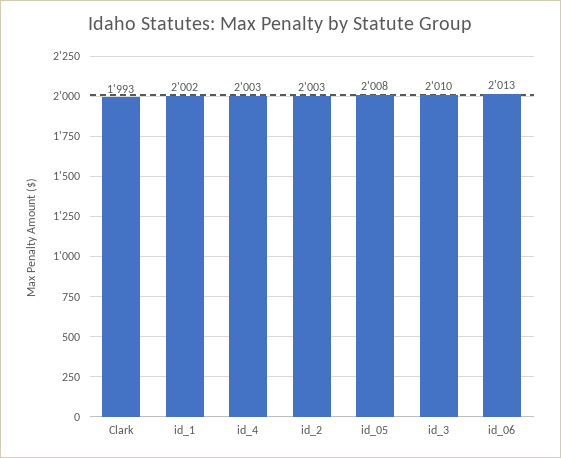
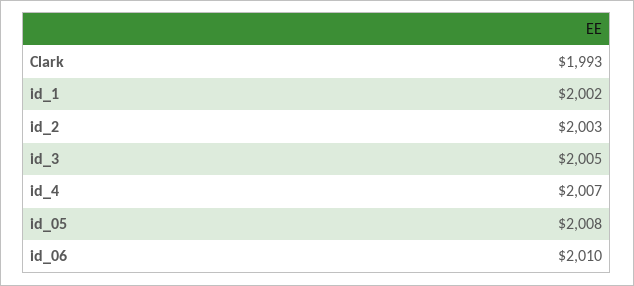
id_4: 2003 -> 2007
id_3: 2010 -> 2005
id_06: 2013 -> 2010

